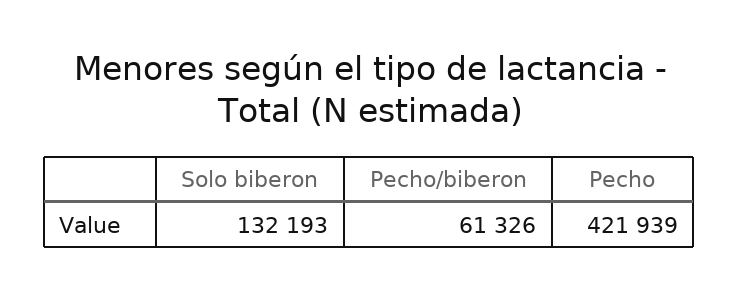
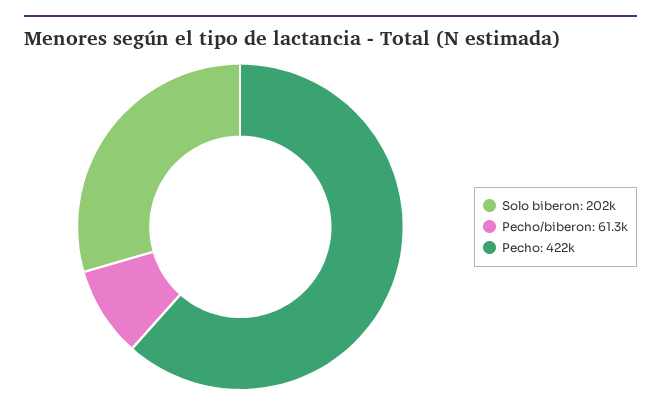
Solo biberon: 132193 -> 202000

